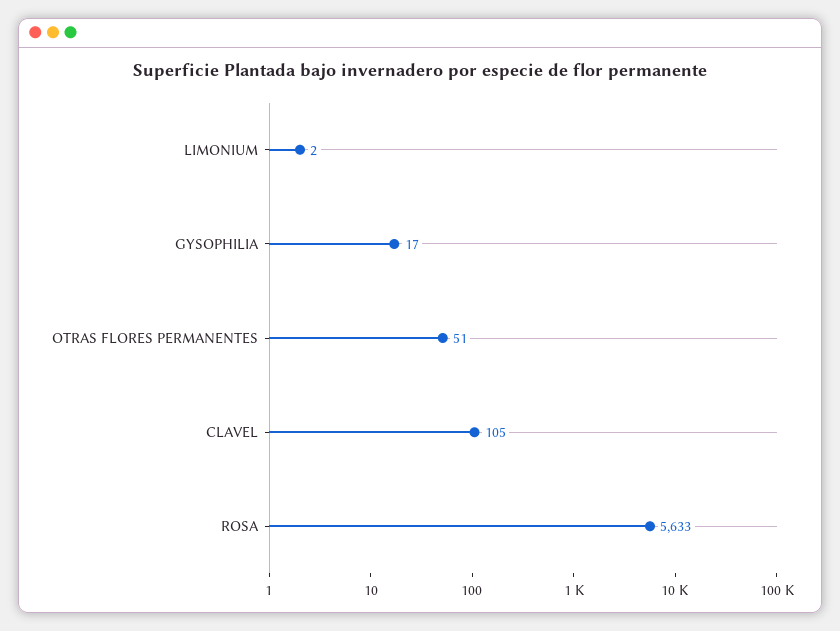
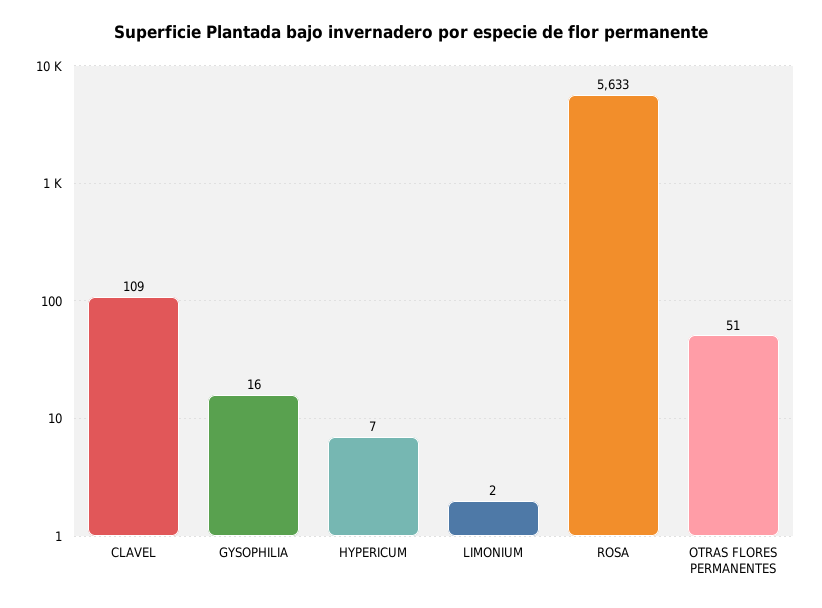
GYSOPHILIA: 17 -> 16
CLAVEL: 105 -> 109
HYPERICUM: none -> 7

